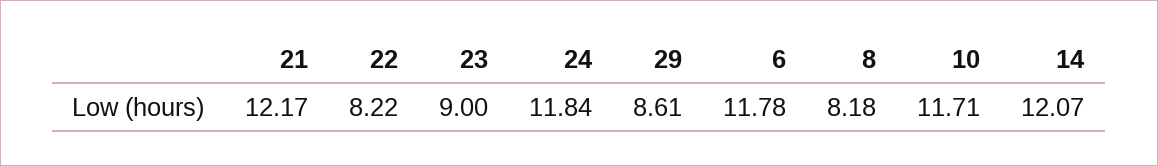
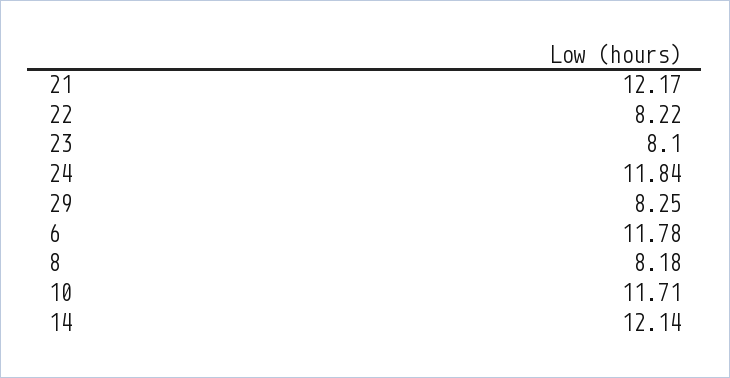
23: 9 -> 8.1
29: 8.61 -> 8.25
14: 12.07 -> 12.14

